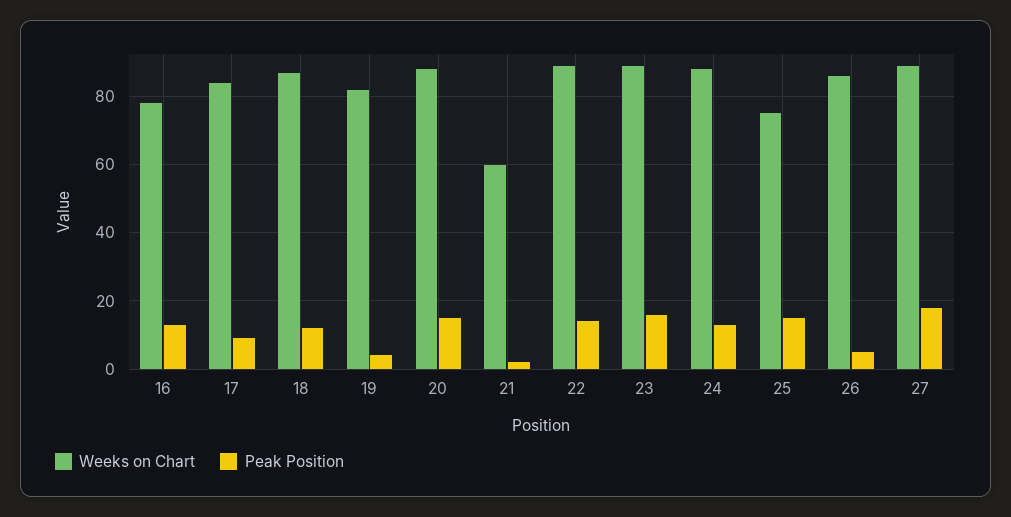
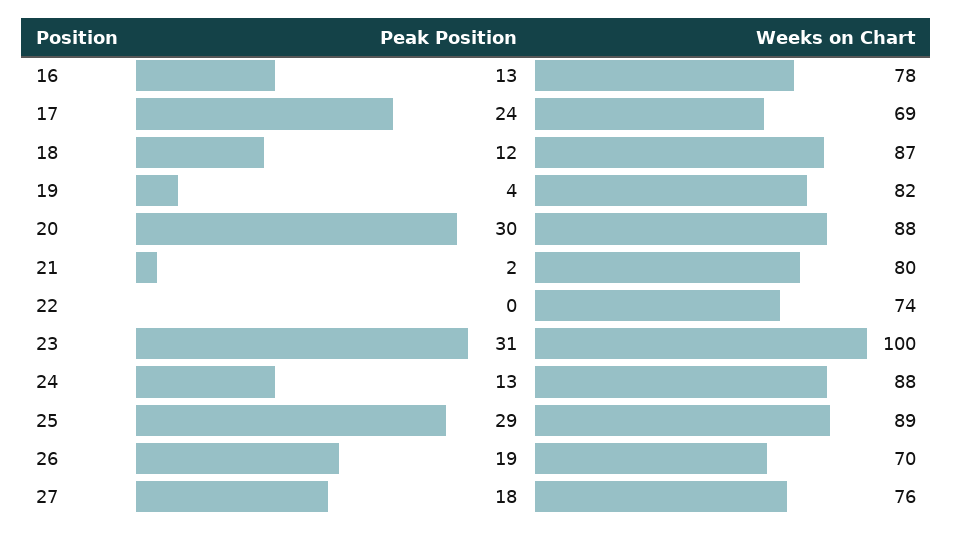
Weeks on Chart, 17: 85 -> 69
Peak Position, 17: 10 -> 24
Peak Position, 20: 15 -> 30
Weeks on Chart, 21: 60 -> 80
Weeks on Chart, 22: 90 -> 74
Peak Position, 22: 15 -> 0
Weeks on Chart, 23: 90 -> 100
Peak Position, 23: 15 -> 31
Weeks on Chart, 25: 75 -> 89
Peak Position, 25: 15 -> 29
Weeks on Chart, 26: 85 -> 70
Peak Position, 26: 5 -> 19
Weeks on Chart, 27: 90 -> 76

